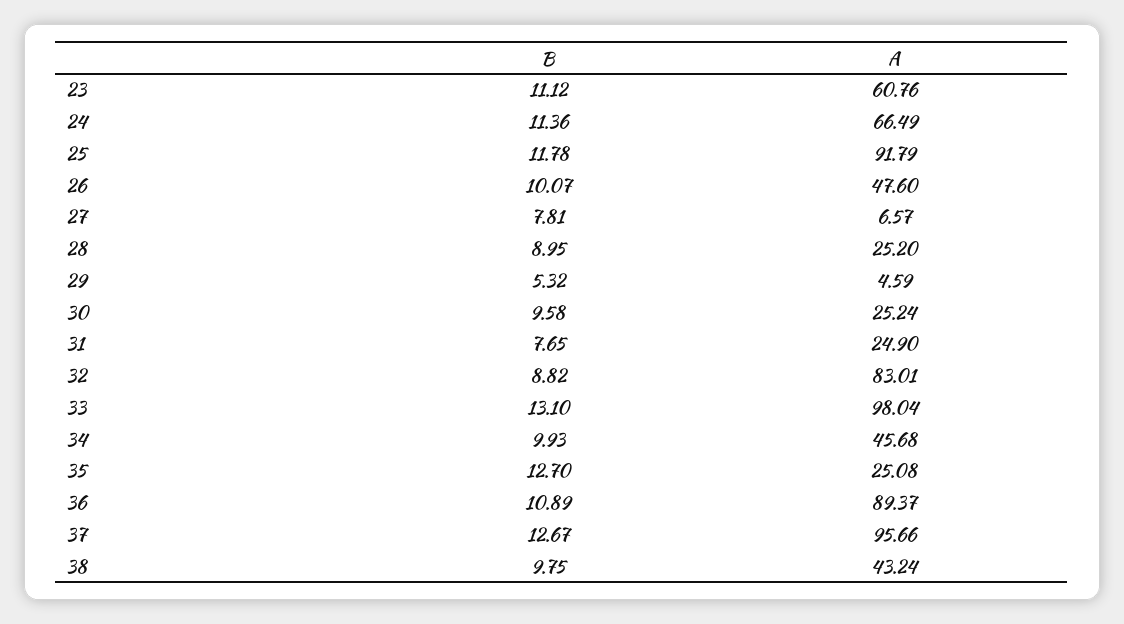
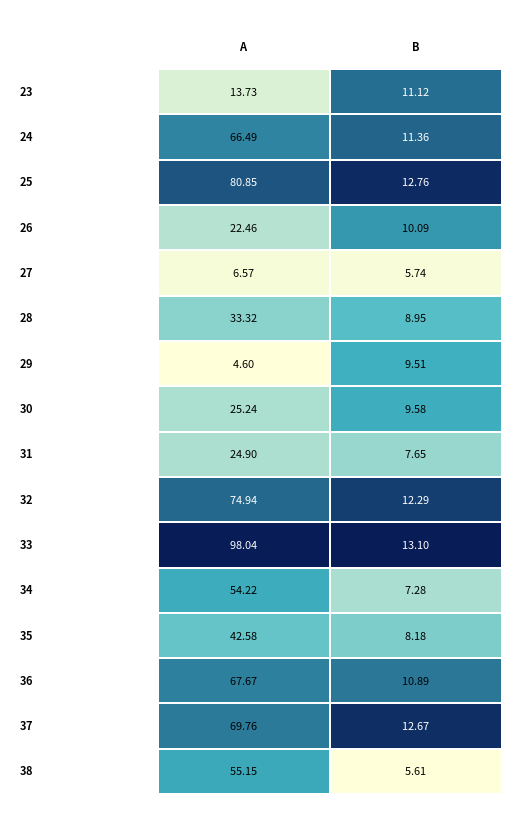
A, 23: 60.76 -> 13.73
B, 25: 11.78 -> 12.76
A, 25: 91.79 -> 80.85
B, 26: 10.07 -> 10.09
A, 26: 47.6 -> 22.46
B, 27: 7.81 -> 5.74
A, 28: 25.2 -> 33.32
B, 29: 5.32 -> 9.51
A, 29: 4.59 -> 4.6
B, 32: 8.82 -> 12.29
A, 32: 83.01 -> 74.94
B, 34: 9.93 -> 7.28
A, 34: 45.68 -> 54.22
B, 35: 12.7 -> 8.18
A, 35: 25.08 -> 42.58
A, 36: 89.37 -> 67.67
A, 37: 95.66 -> 69.76
B, 38: 9.75 -> 5.61
A, 38: 43.24 -> 55.15

